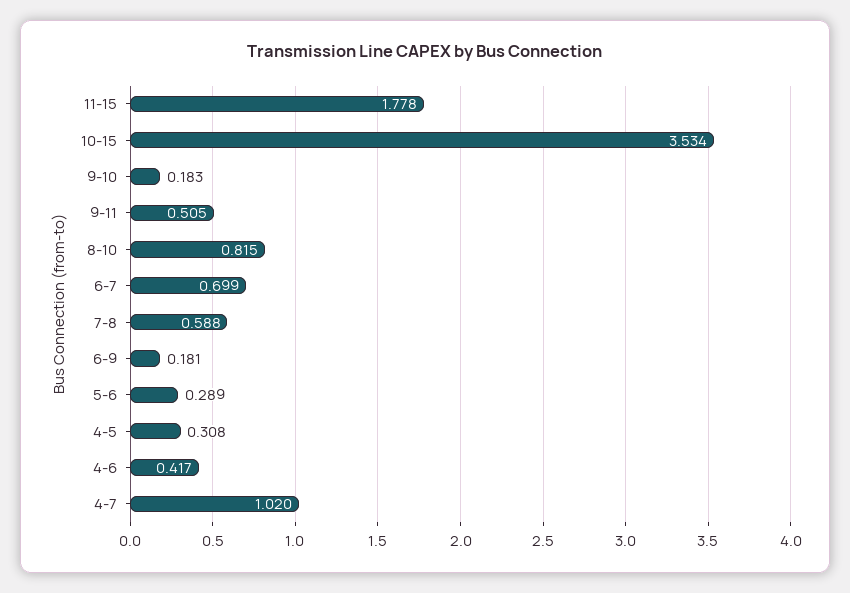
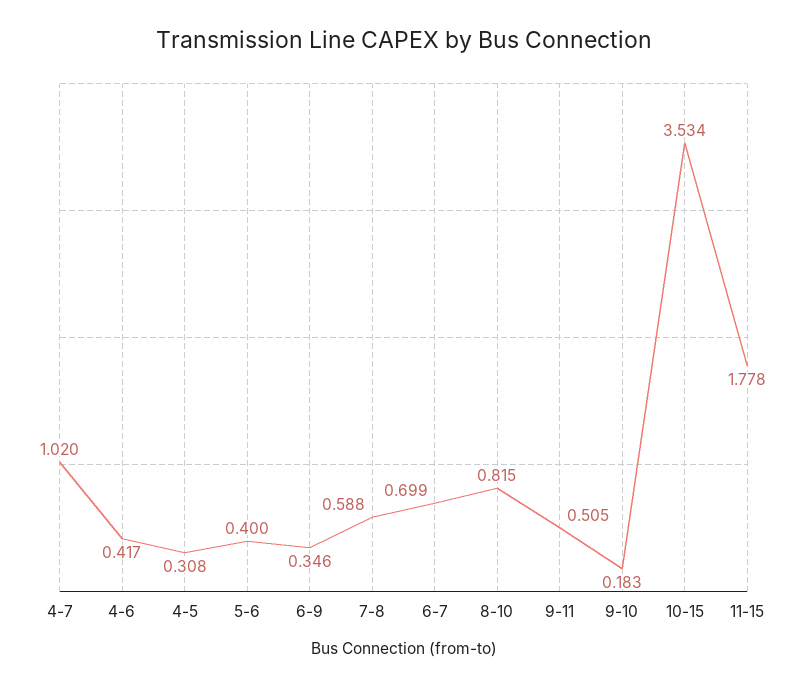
6-9: 0.181 -> 0.346
5-6: 0.289 -> 0.4

